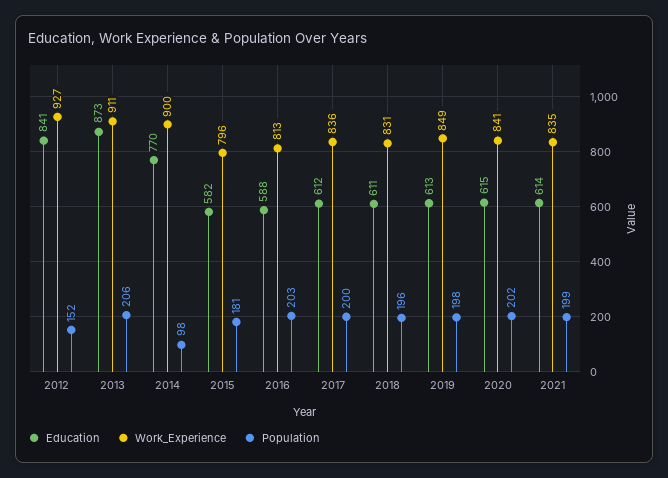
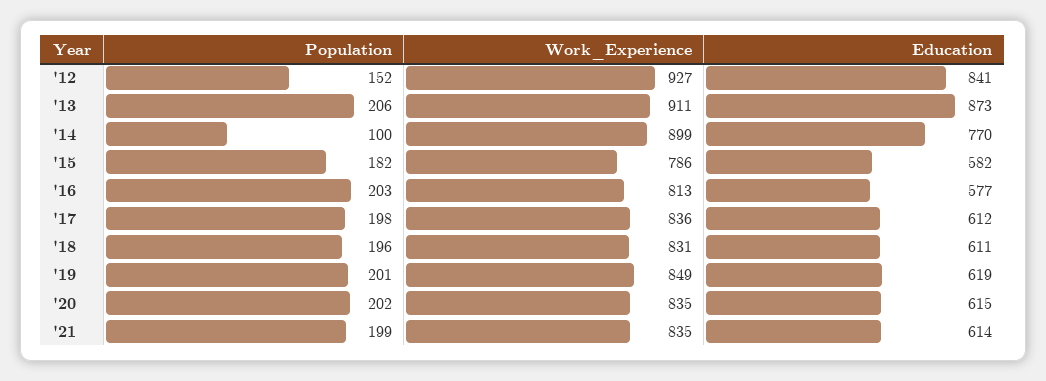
Work_Experience, 2014: 900 -> 899
Population, 2014: 98 -> 100
Work_Experience, 2015: 796 -> 786
Population, 2015: 181 -> 182
Education, 2016: 588 -> 577
Population, 2017: 200 -> 198
Education, 2019: 613 -> 619
Population, 2019: 198 -> 201
Work_Experience, 2020: 841 -> 835

